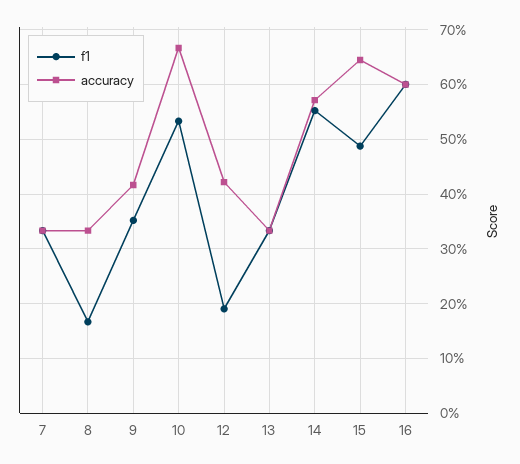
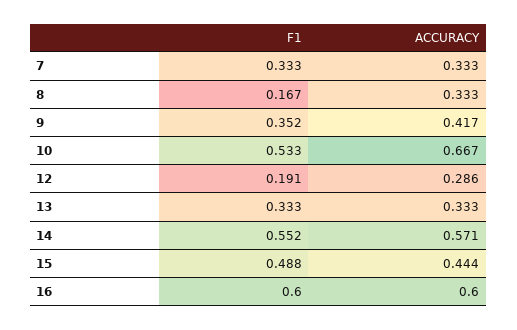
accuracy, 12: 0.42 -> 0.286
accuracy, 15: 0.64 -> 0.444

